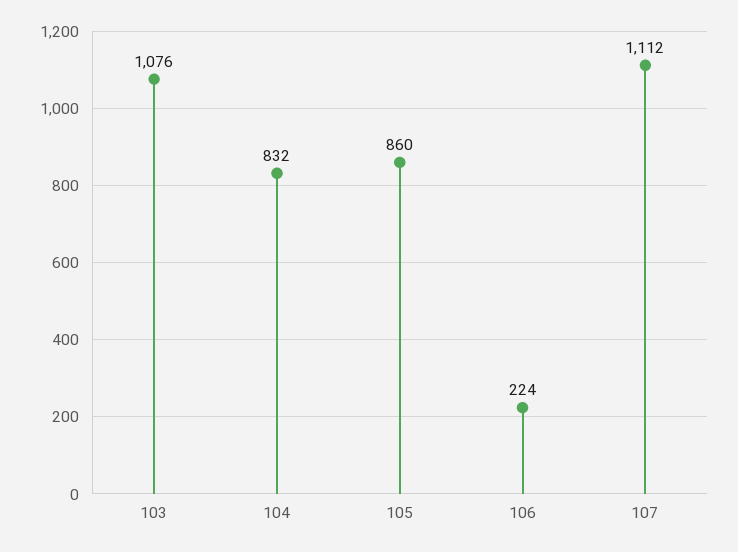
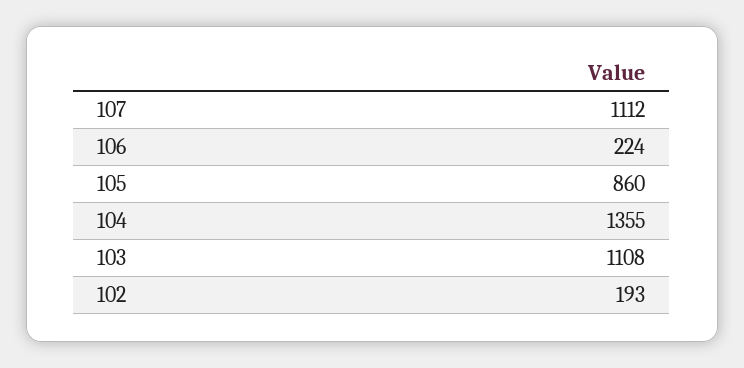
103: 1076 -> 1108
104: 832 -> 1355
102: none -> 193

